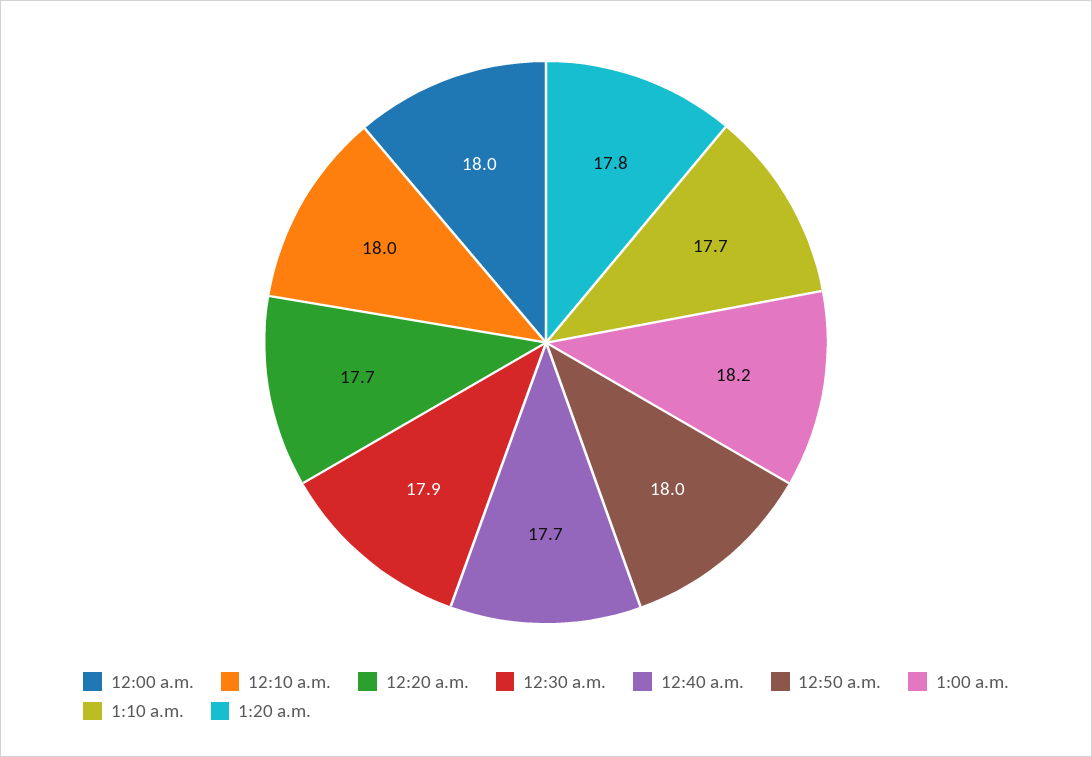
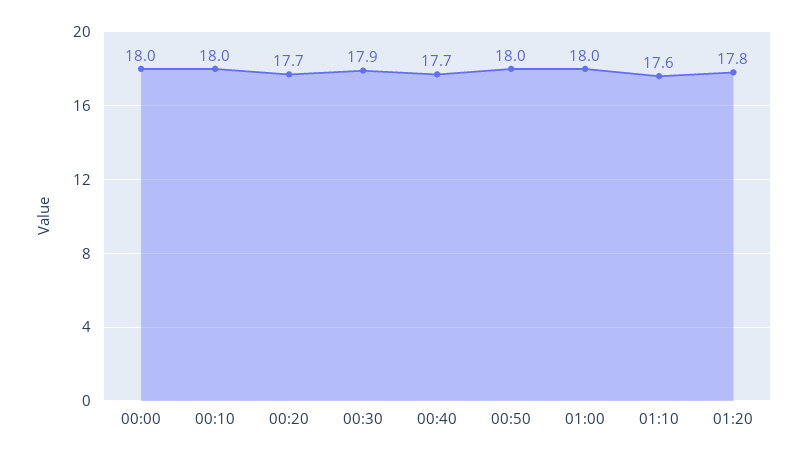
1:00 a.m.: 18.2 -> 18
1:10 a.m.: 17.7 -> 17.6

